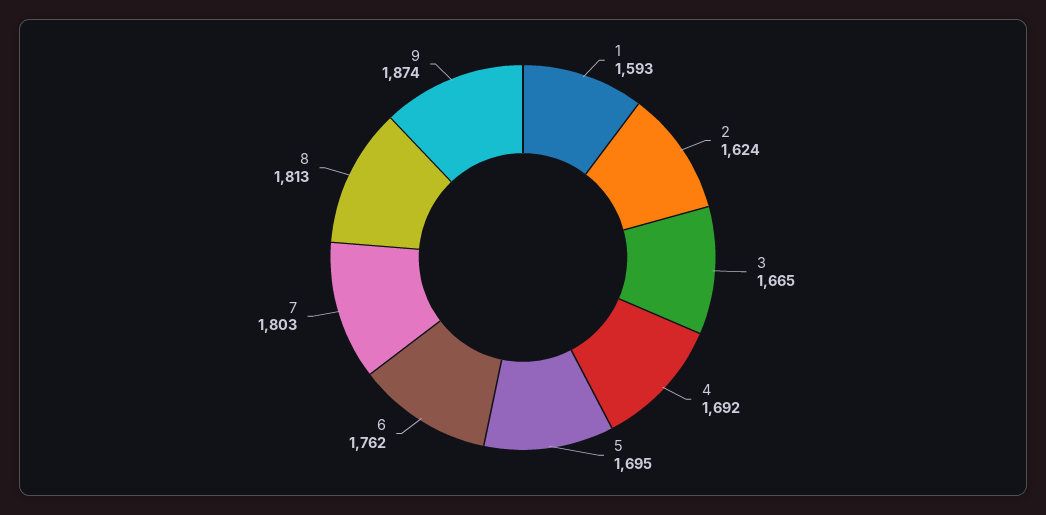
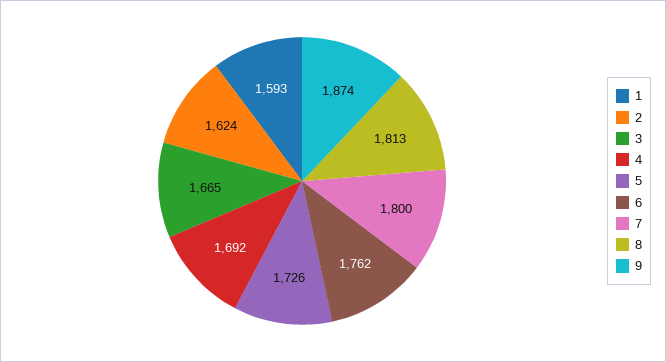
5: 1695 -> 1726
7: 1803 -> 1800

